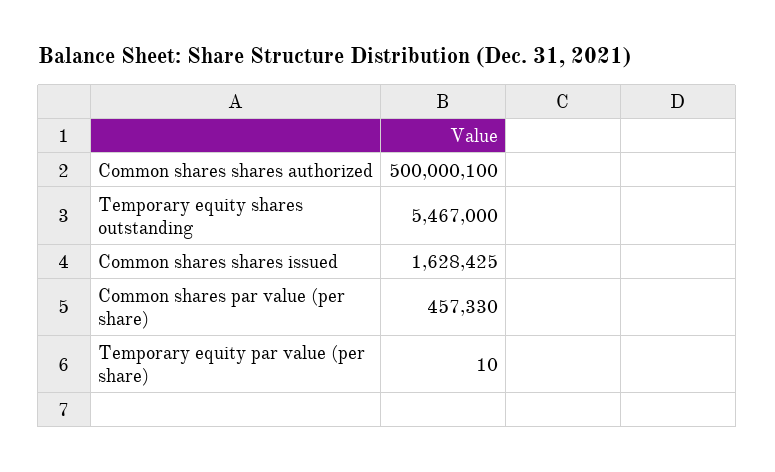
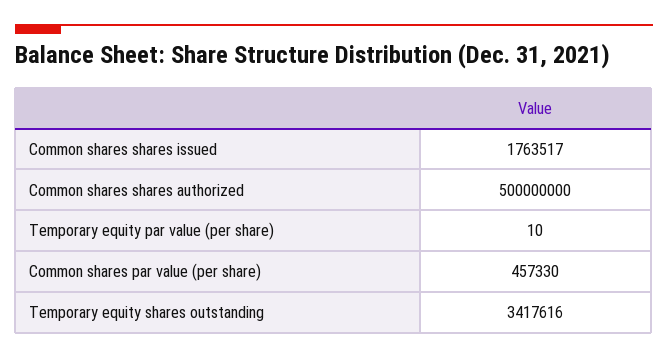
Common shares shares authorized: 500000100 -> 500000000
Temporary equity shares outstanding: 5467000 -> 3417616
Common shares shares issued: 1628425 -> 1763517

